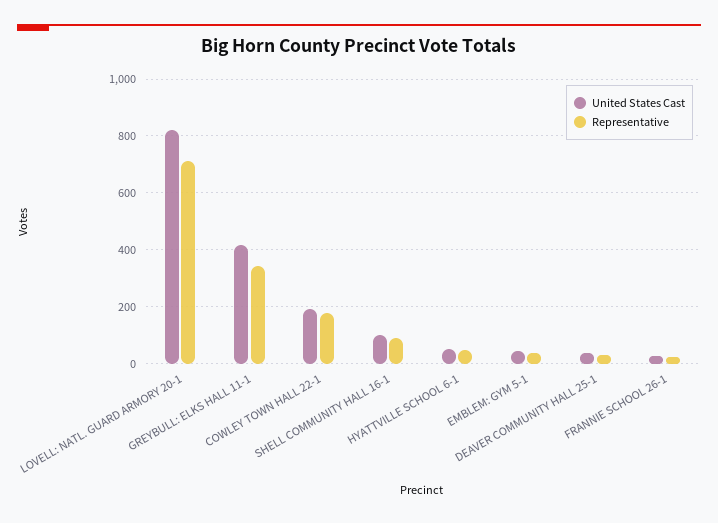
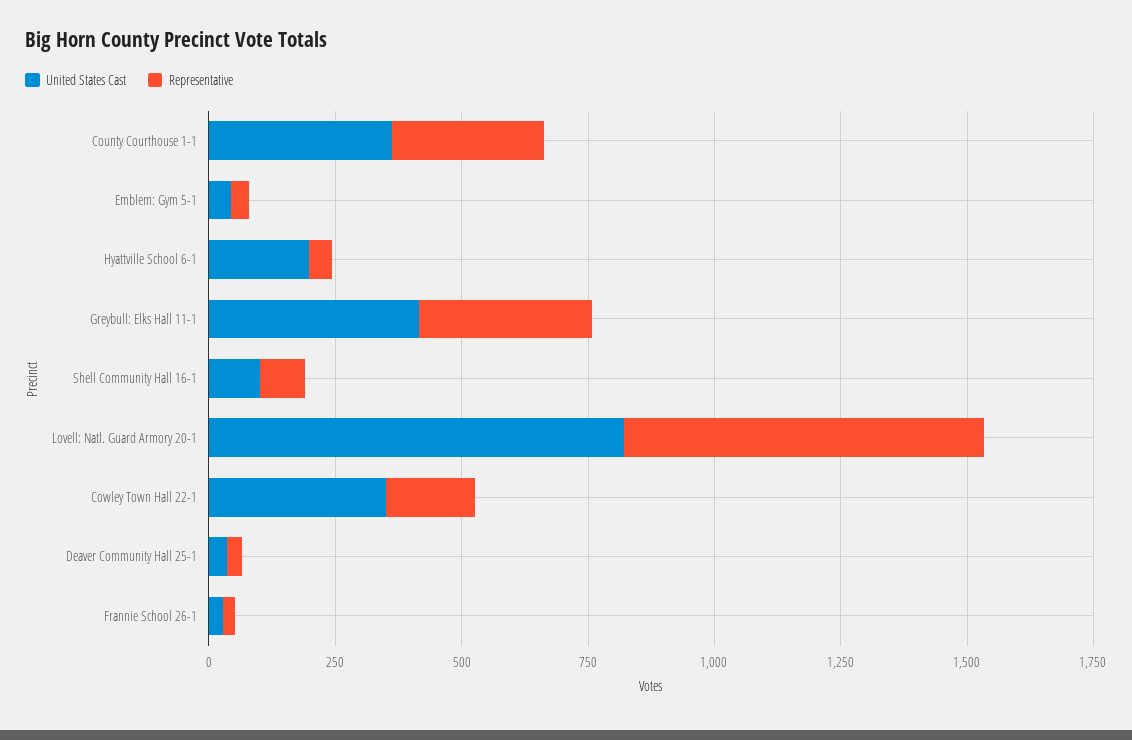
United States Cast, COWLEY TOWN HALL 22-1: 200 -> 350
United States Cast, HYATTVILLE SCHOOL 6-1: 50 -> 200
United States Cast, County Courthouse 1-1: none -> 350
Representative, County Courthouse 1-1: none -> 300

